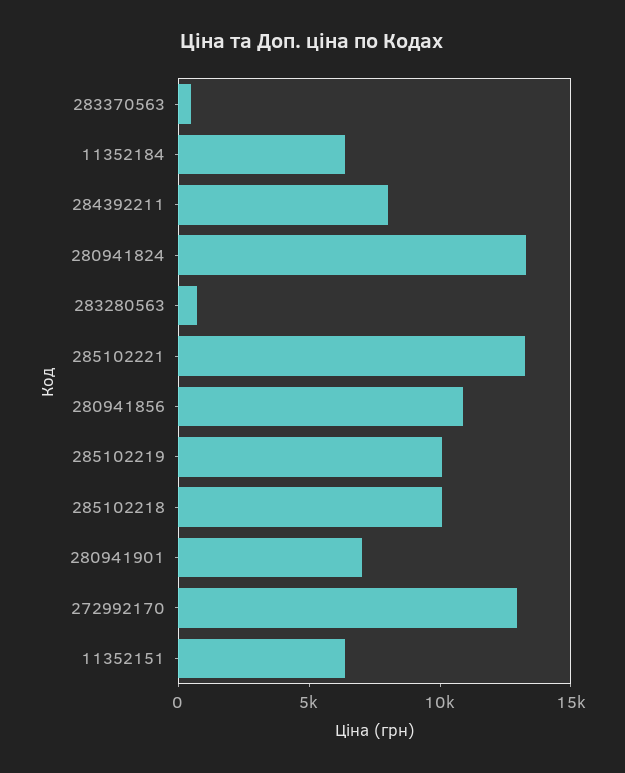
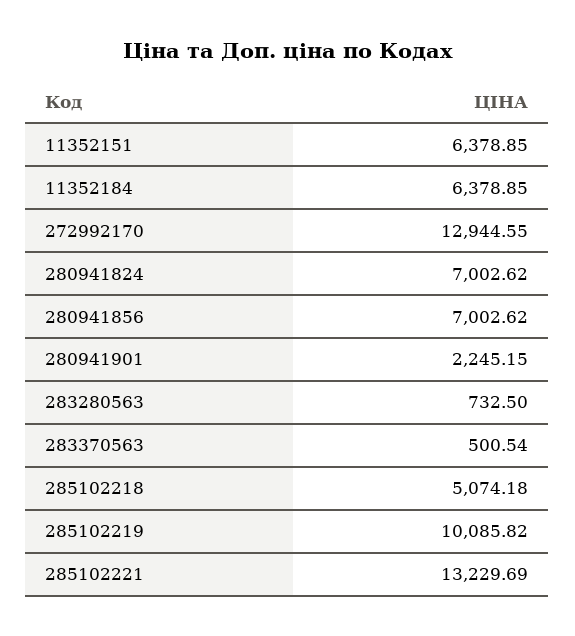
284392211: 8000 -> none
280941824: 13000 -> 7002.62
280941856: 11000 -> 7002.62
285102218: 10000 -> 5074.18
280941901: 7000 -> 2245.15

